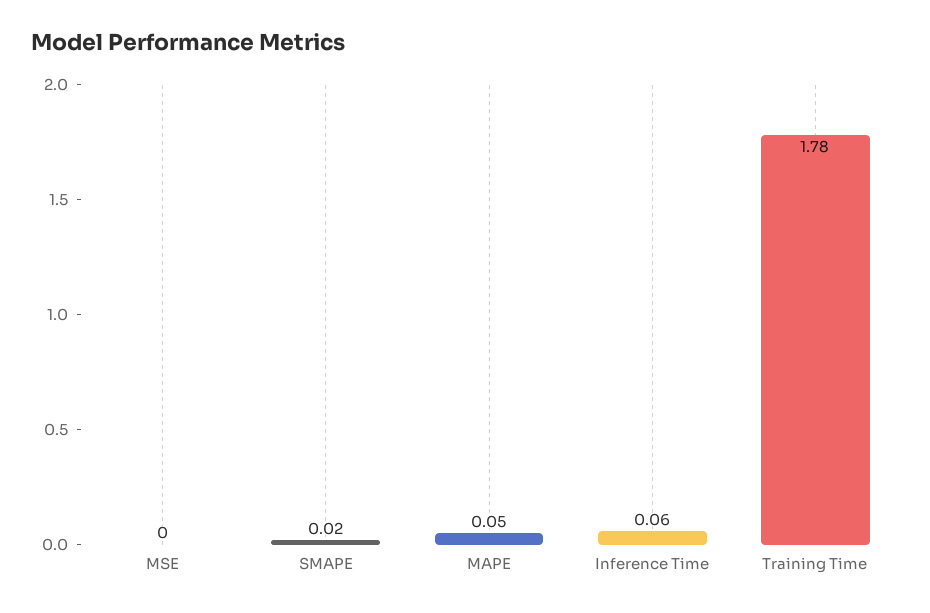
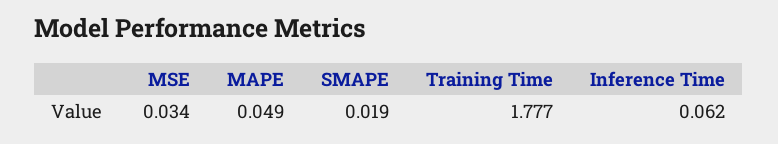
MSE: 0 -> 0.034

